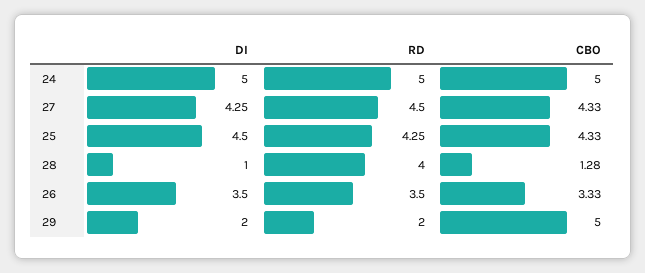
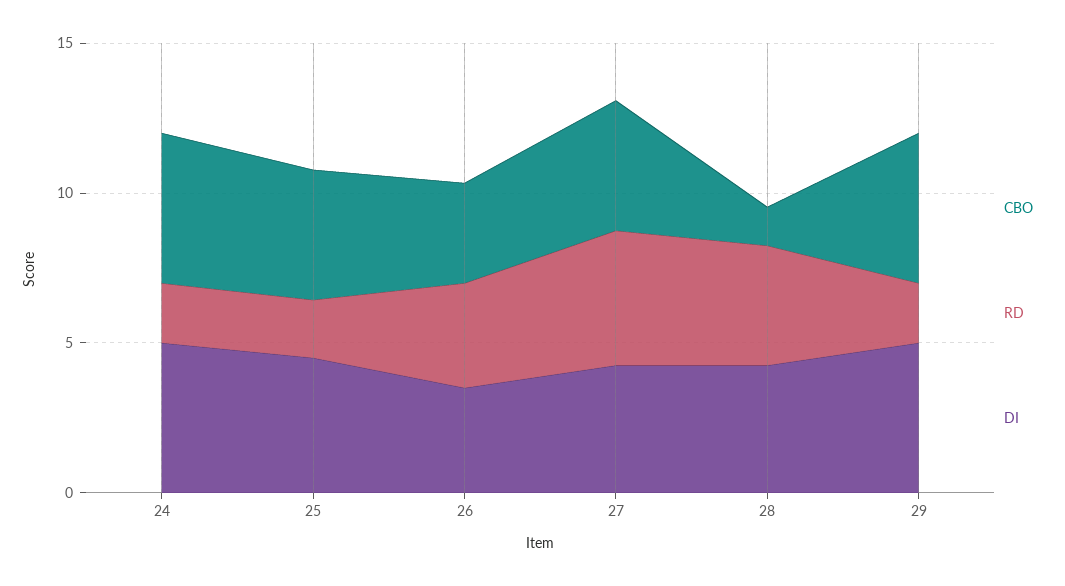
RD, 24: 5 -> 2
RD, 25: 4.25 -> 2
DI, 28: 1 -> 4
DI, 29: 2 -> 5

